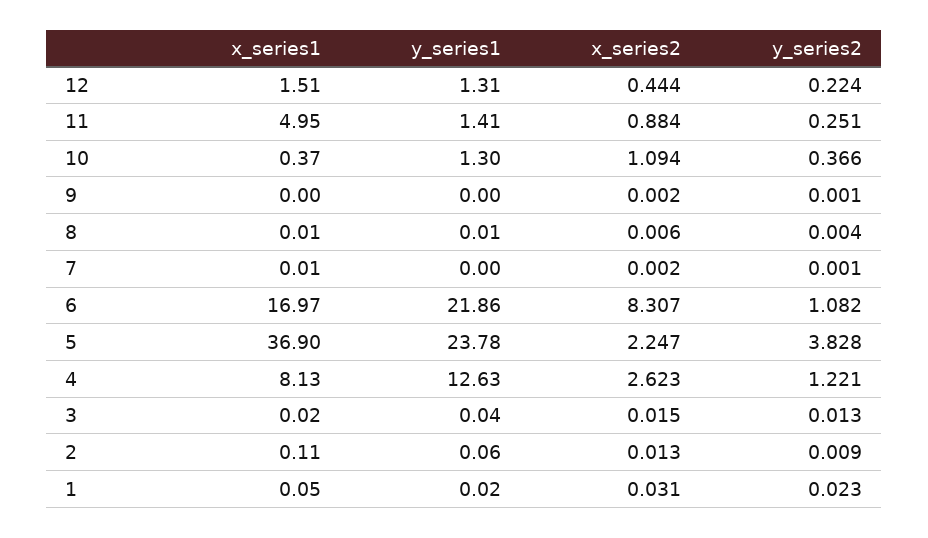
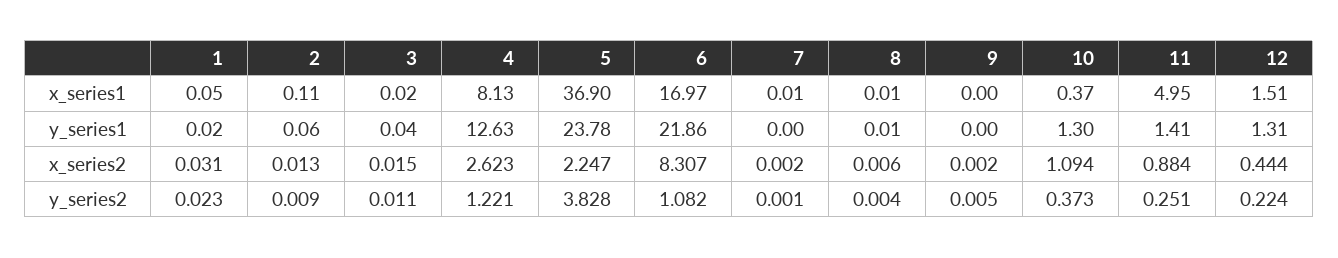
y_series2, 10: 0.366 -> 0.373
y_series2, 9: 0.001 -> 0.005
y_series2, 3: 0.013 -> 0.011

